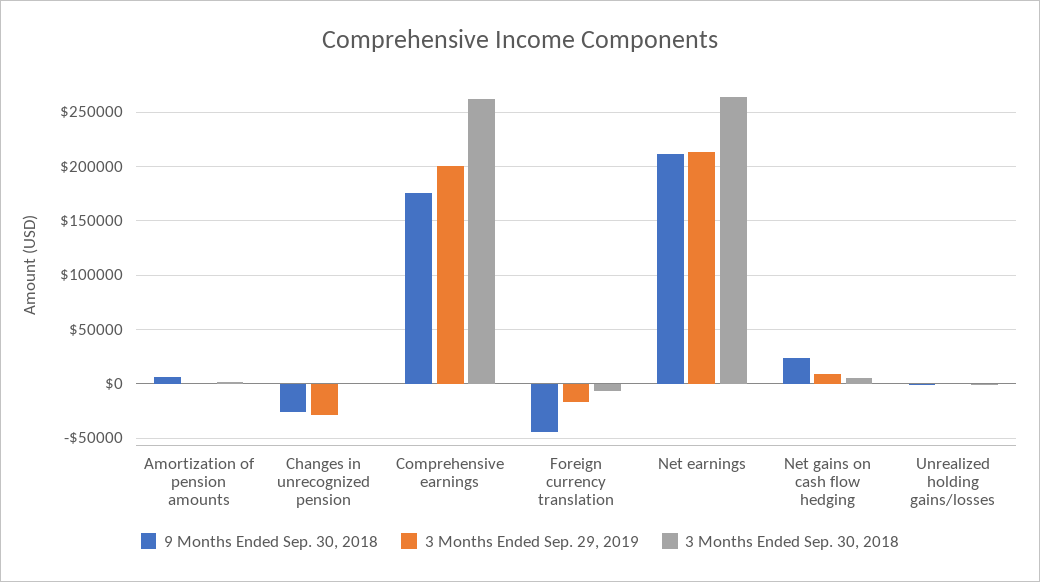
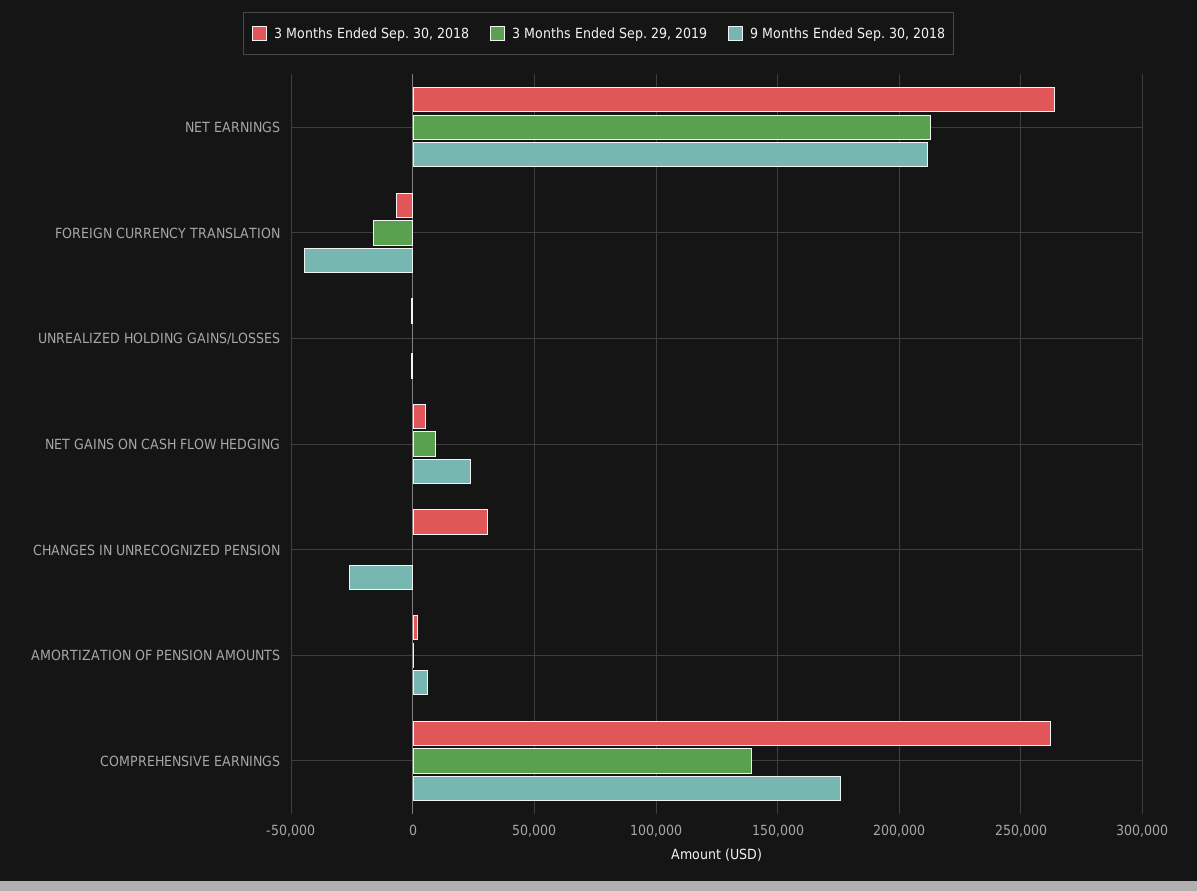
3 Months Ended Sep. 29, 2019, Changes in unrecognized pension: -30000 -> 0
3 Months Ended Sep. 30, 2018, Changes in unrecognized pension: 0 -> 30000
3 Months Ended Sep. 29, 2019, Comprehensive earnings: 200000 -> 140000

